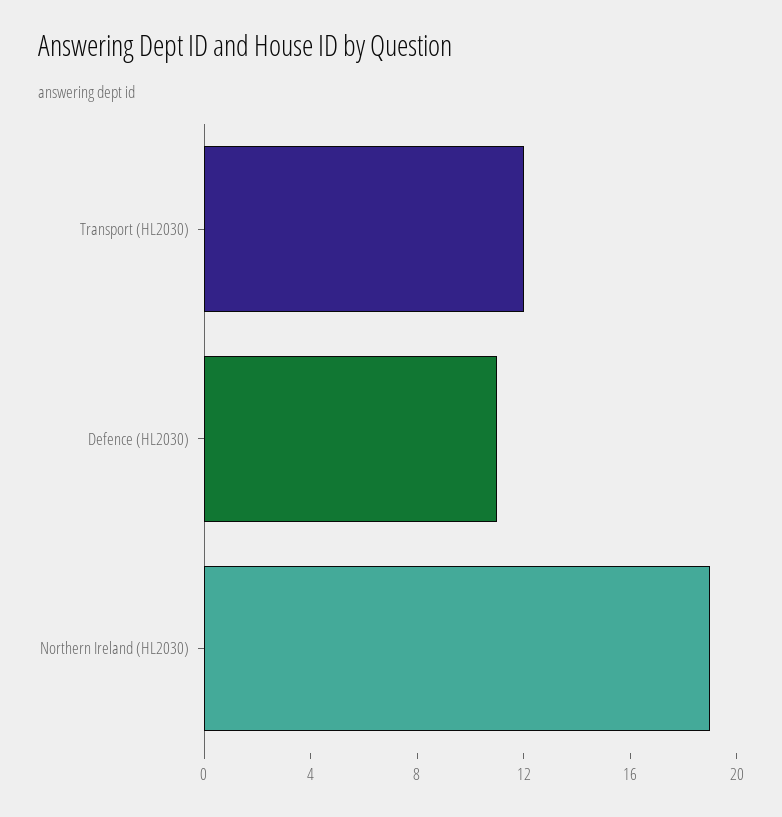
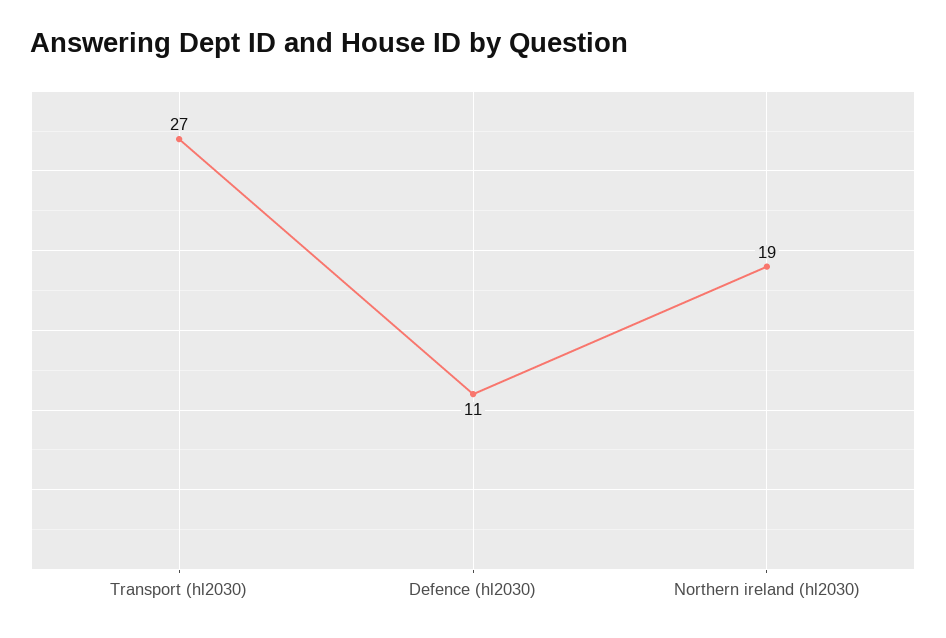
Transport (HL2030): 12 -> 27

